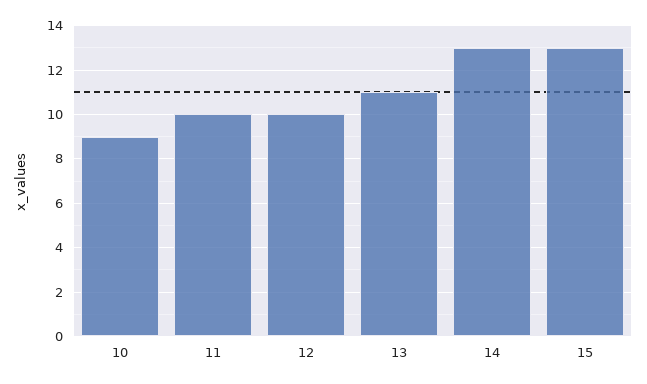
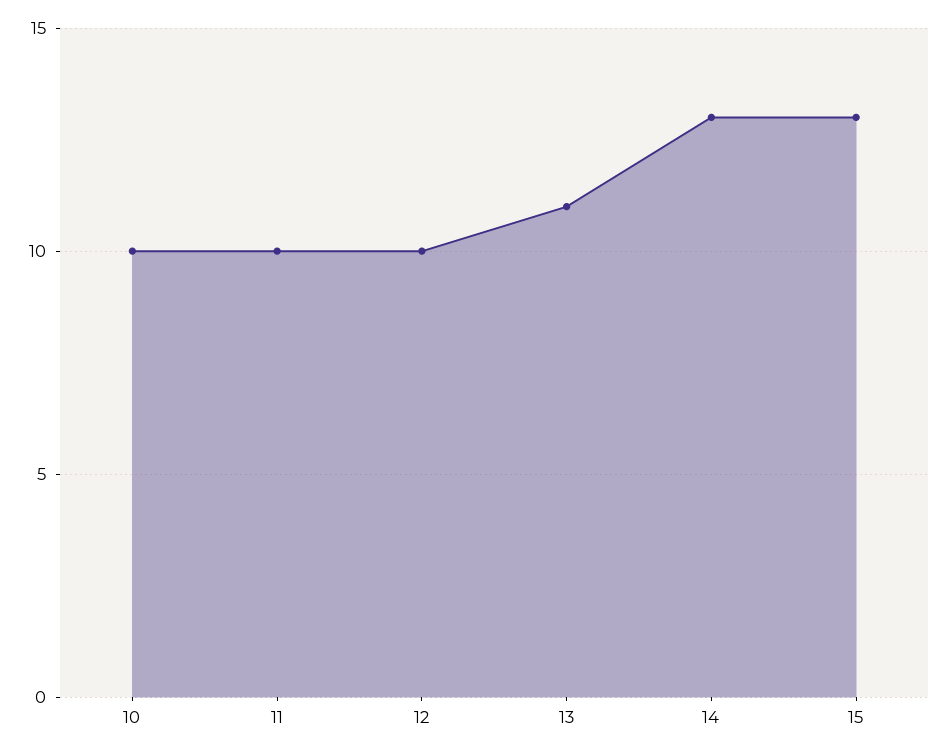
10: 9 -> 10

